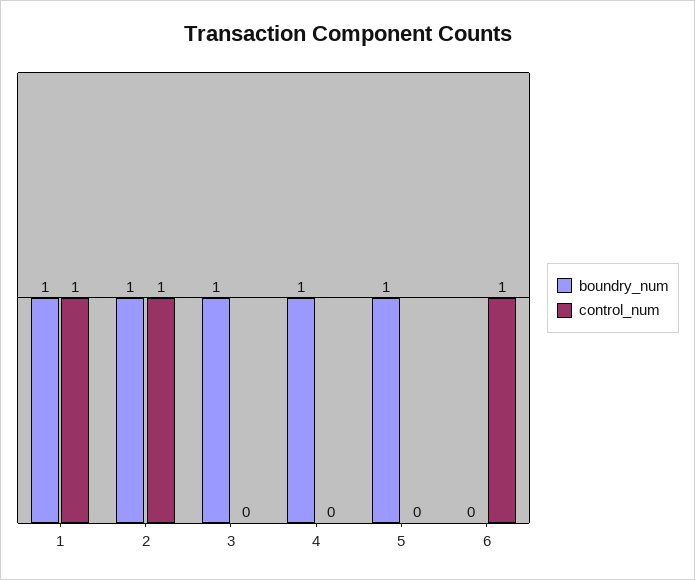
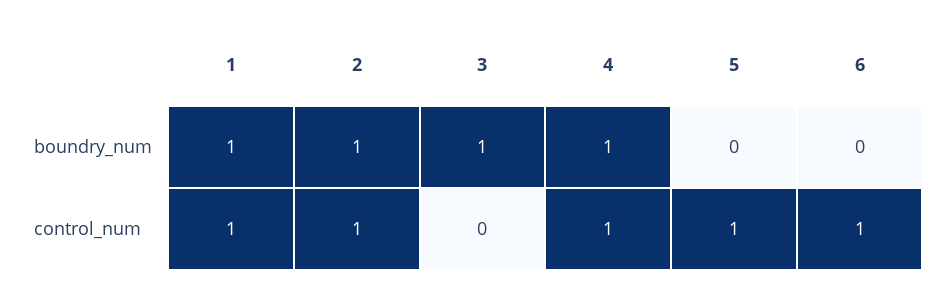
control_num, 4: 0 -> 1
boundry_num, 5: 1 -> 0
control_num, 5: 0 -> 1

